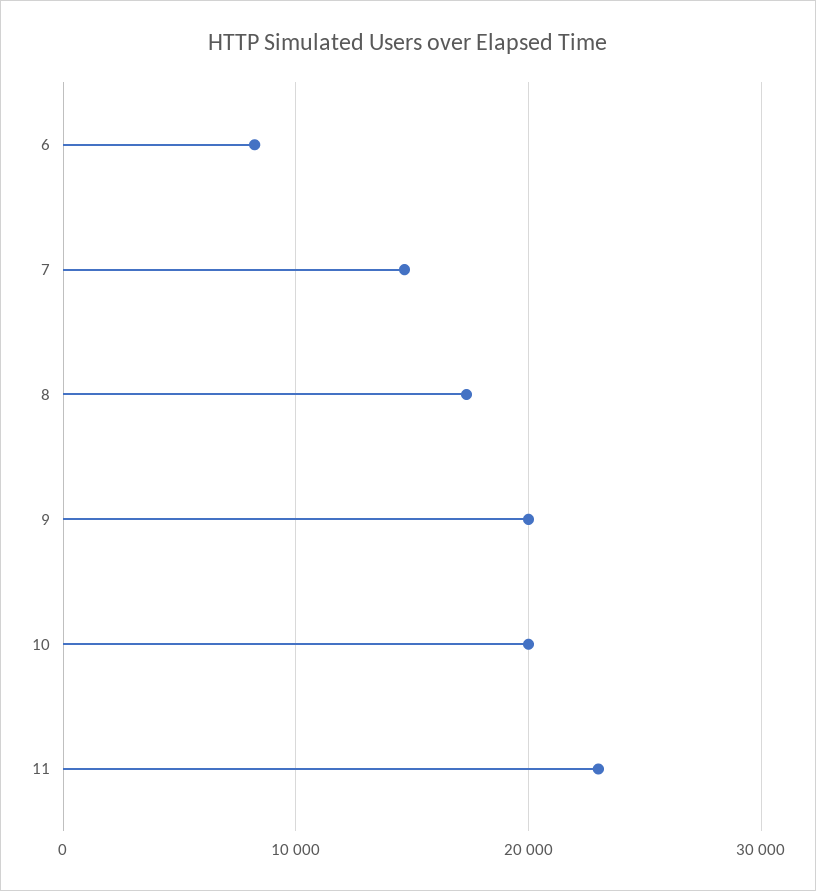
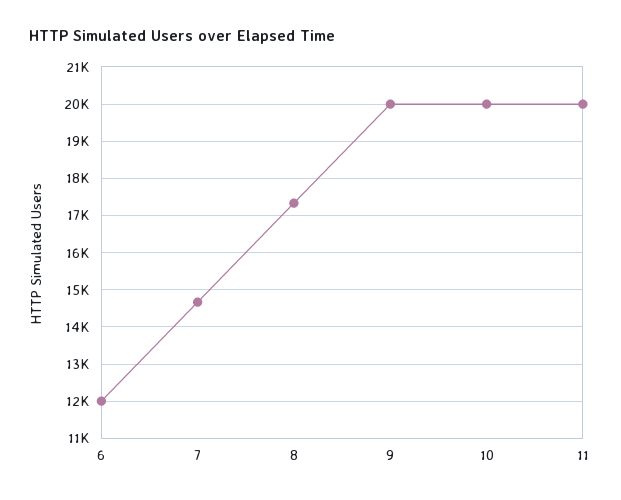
6: 8000 -> 12000
11: 23000 -> 20000

